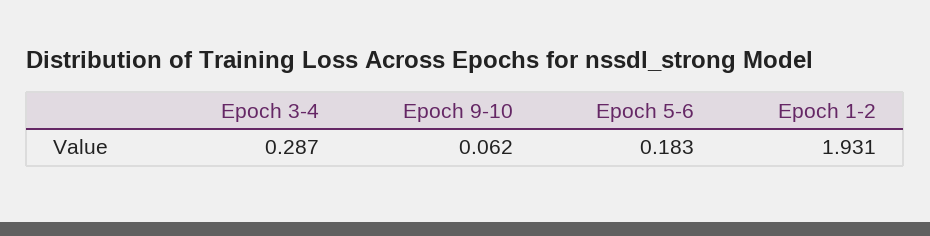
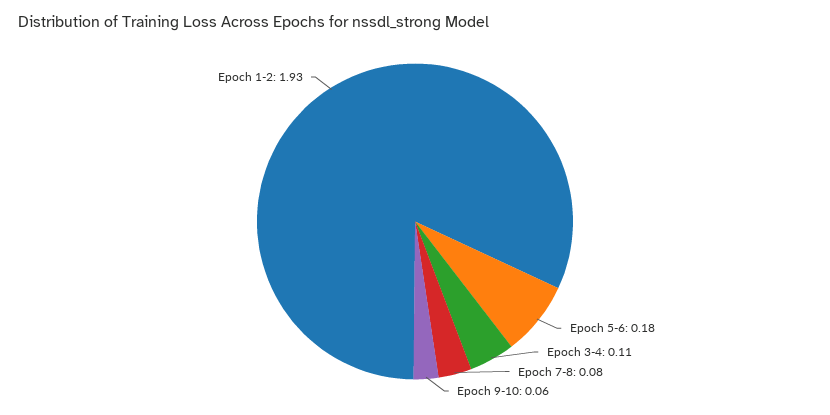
Epoch 3-4: 0.287 -> 0.11
Epoch 7-8: none -> 0.08

